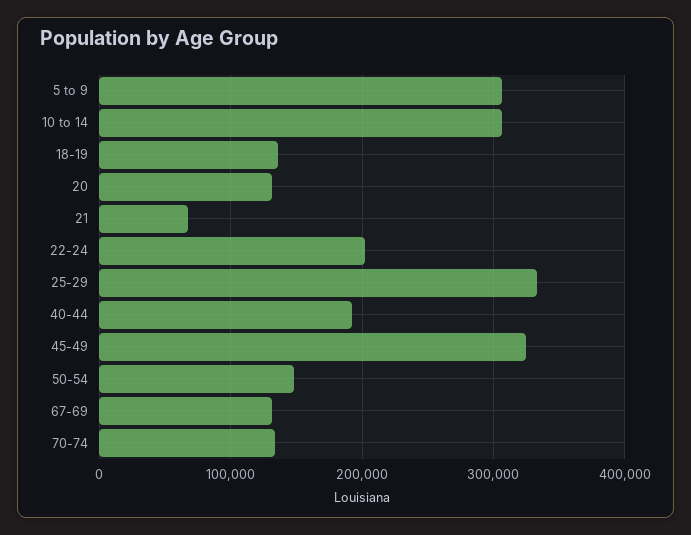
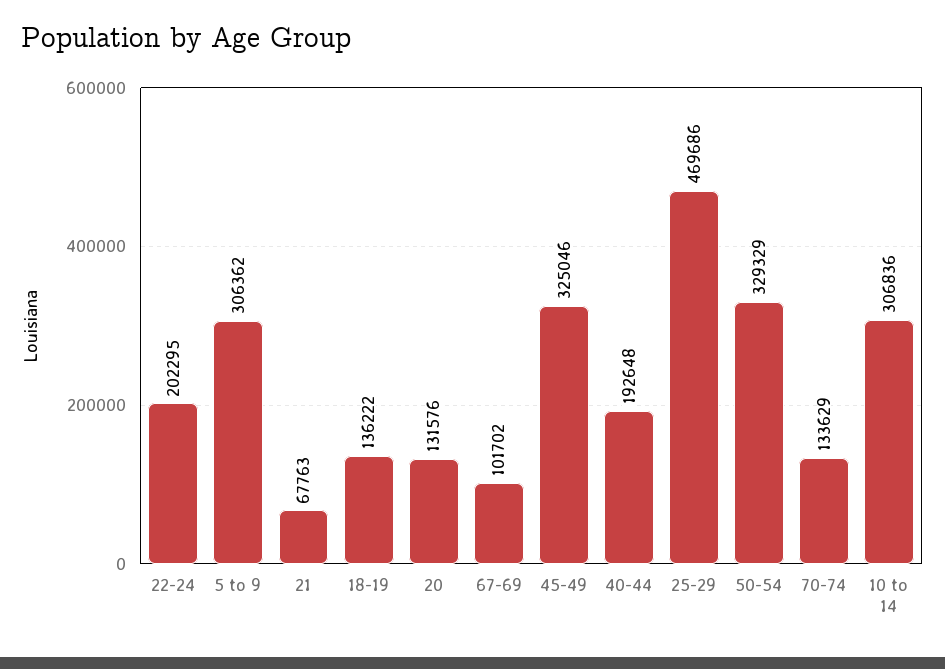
25-29: 330000 -> 469686
50-54: 150000 -> 329329
67-69: 130000 -> 101702

